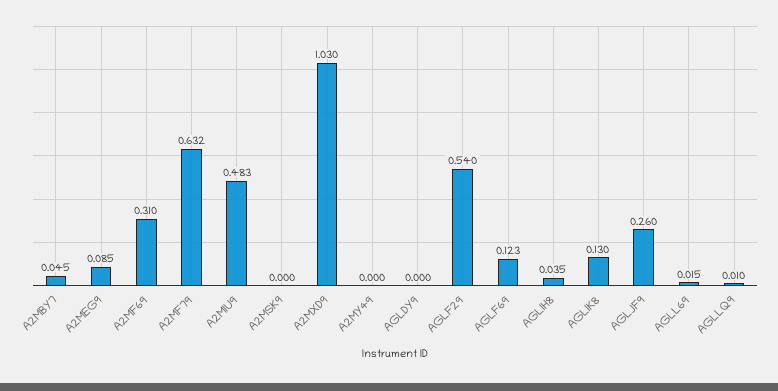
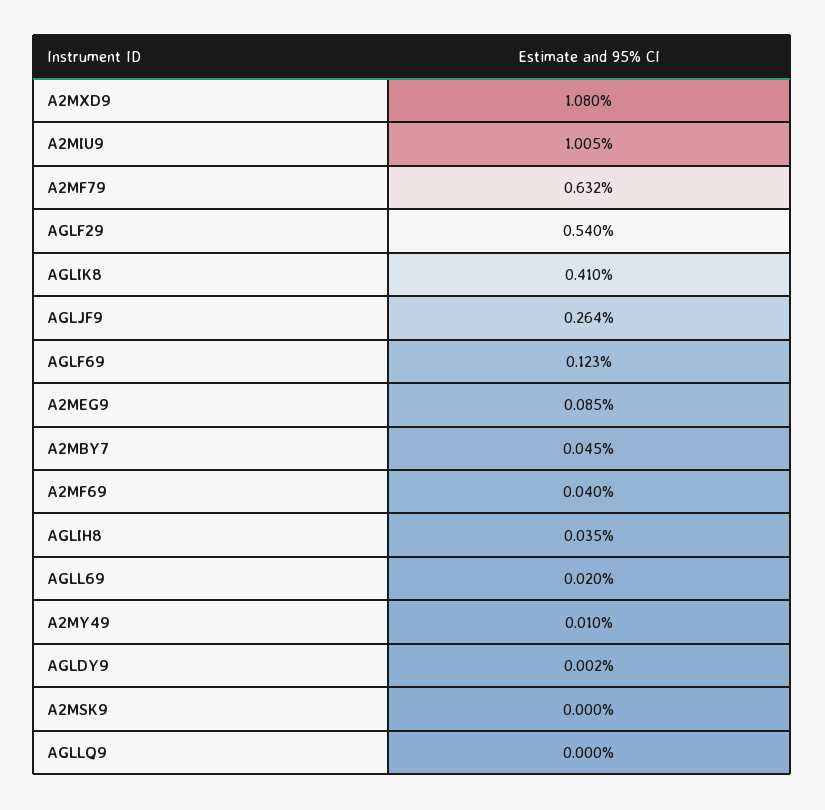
A2MF69: 0.31 -> 0.04
A2MIU9: 0.483 -> 1.005
A2MXD9: 1.03 -> 1.08
A2MY49: 0 -> 0.01
AGLDY9: 0 -> 0.002
AGLIK8: 0.13 -> 0.41
AGLJF9: 0.26 -> 0.264
AGLL69: 0.015 -> 0.02
AGLLQ9: 0.01 -> 0

